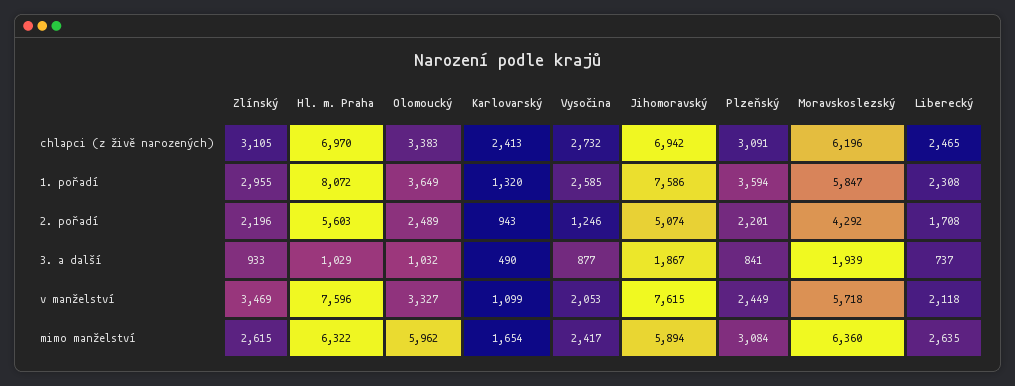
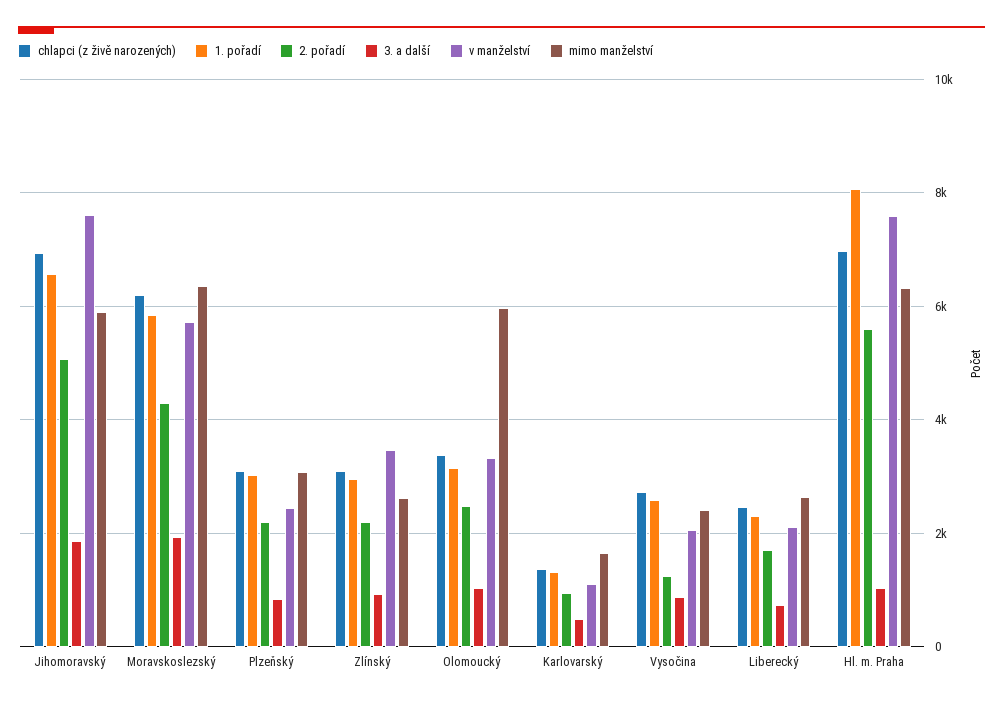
chlapci (z živě narozených), Karlovarský: 2413 -> 1400
1. pořadí, Olomoucký: 3649 -> 3200
1. pořadí, Jihomoravský: 7586 -> 6600
1. pořadí, Plzeňský: 3594 -> 3000

